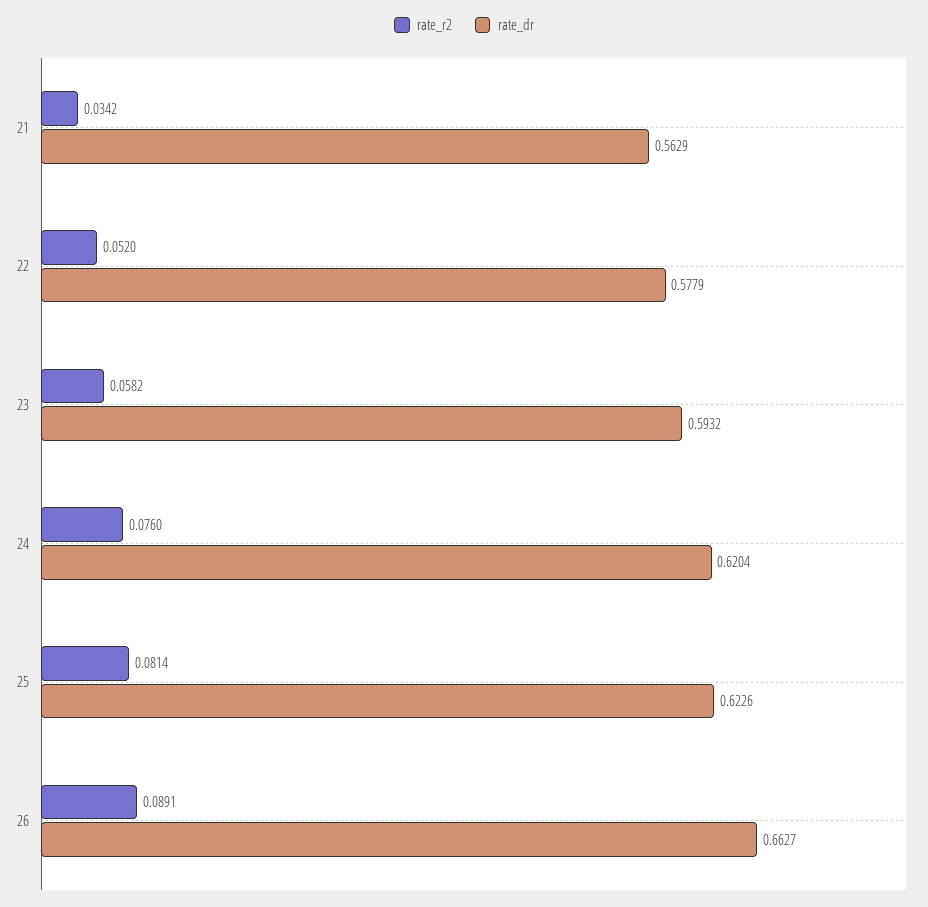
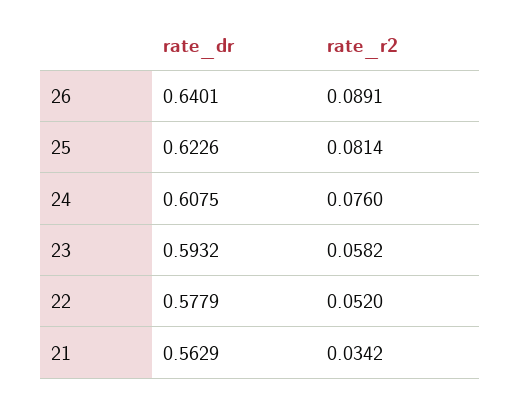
rate_dr, 24: 0.6204 -> 0.6075
rate_dr, 26: 0.6627 -> 0.6401

